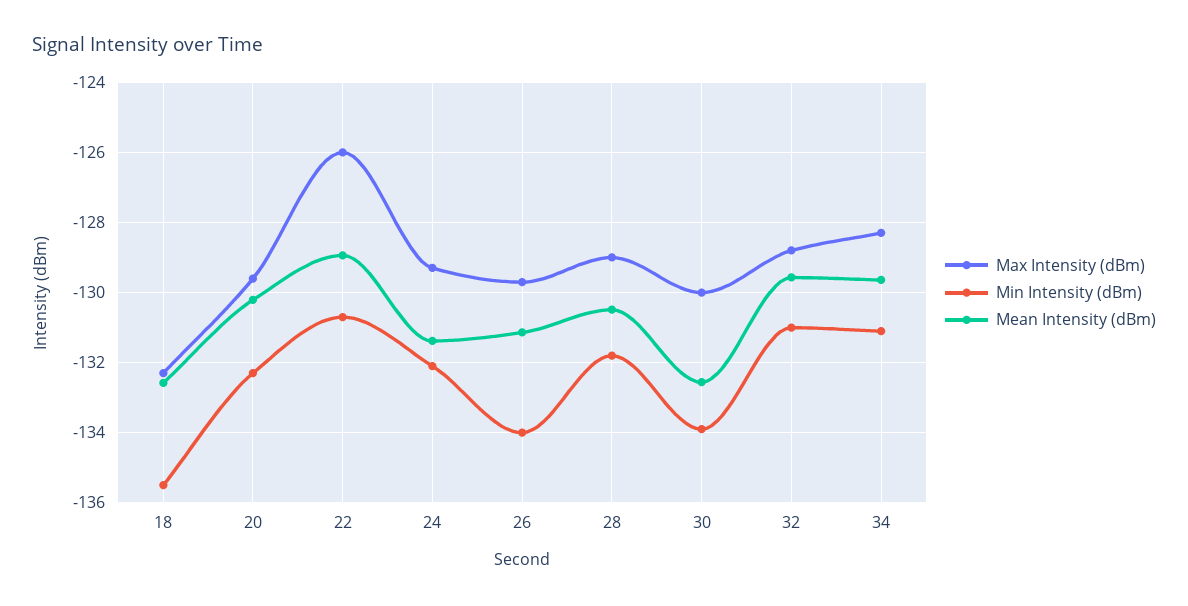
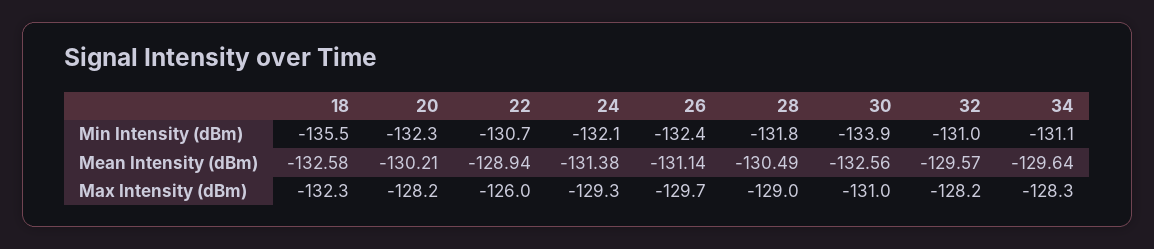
Max Intensity (dBm), 20: -129.6 -> -128.2
Min Intensity (dBm), 26: -134 -> -132.4
Max Intensity (dBm), 30: -130 -> -131
Max Intensity (dBm), 32: -128.8 -> -128.2

